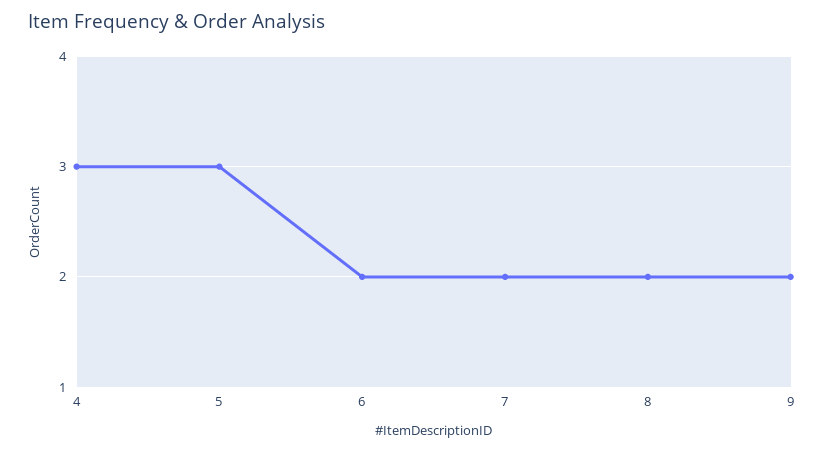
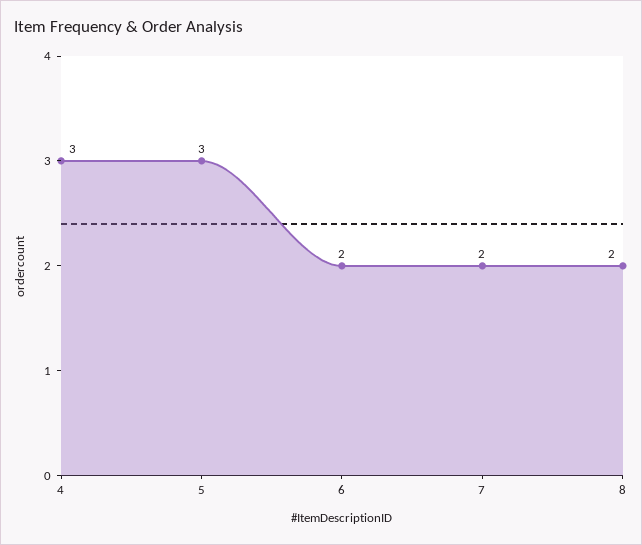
9: 2 -> none

